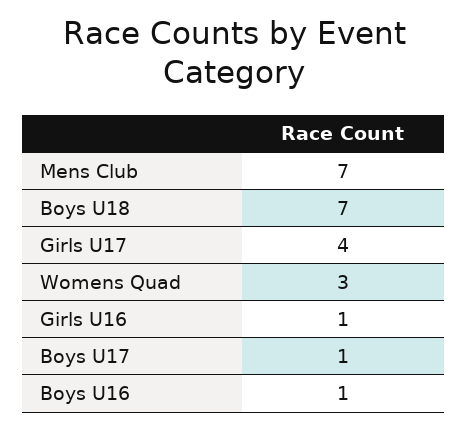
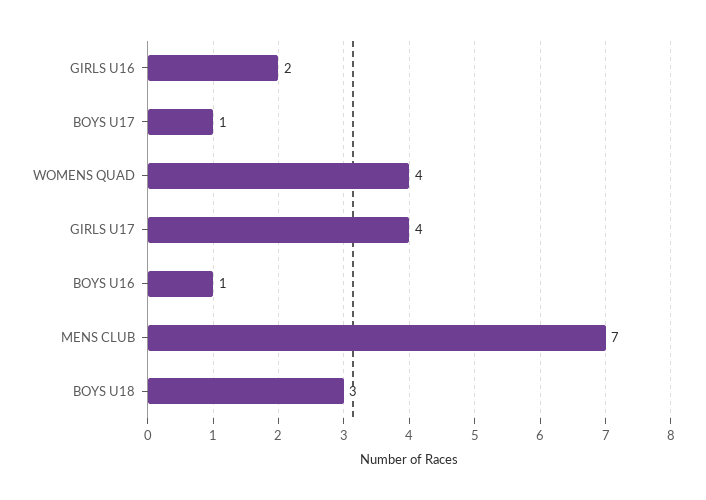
Boys U18: 7 -> 3
Womens Quad: 3 -> 4
Girls U16: 1 -> 2

